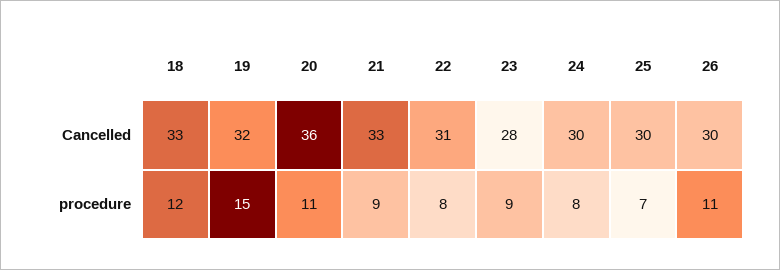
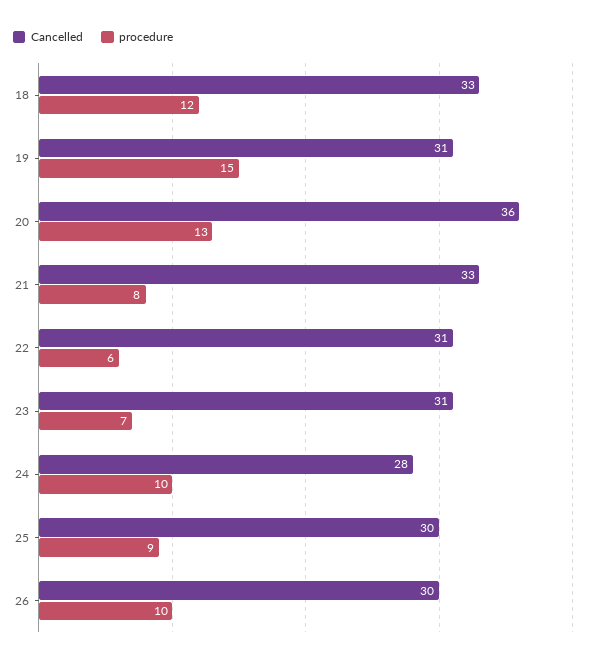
Cancelled, 19: 32 -> 31
Cancelled, 23: 28 -> 31
Cancelled, 24: 30 -> 28
procedure, 20: 11 -> 13
procedure, 21: 9 -> 8
procedure, 22: 8 -> 6
procedure, 23: 9 -> 7
procedure, 24: 8 -> 10
procedure, 25: 7 -> 9
procedure, 26: 11 -> 10

